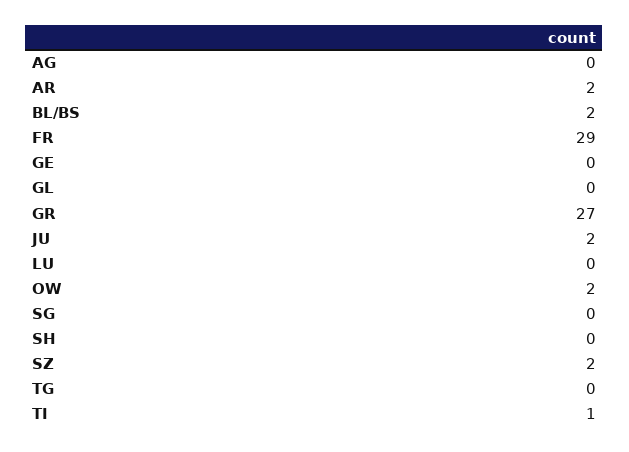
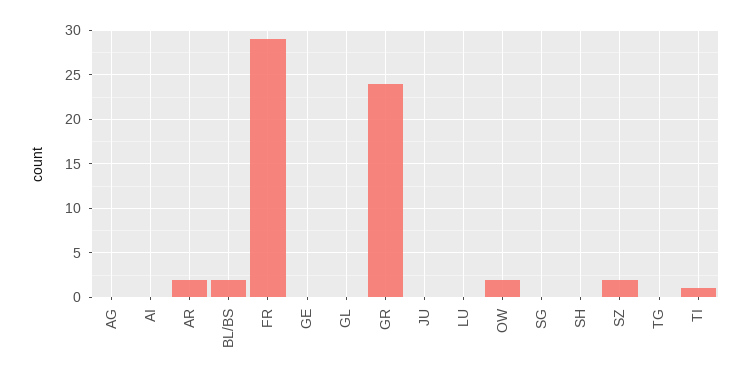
GR: 27 -> 24
JU: 2 -> 0
AI: none -> 0

